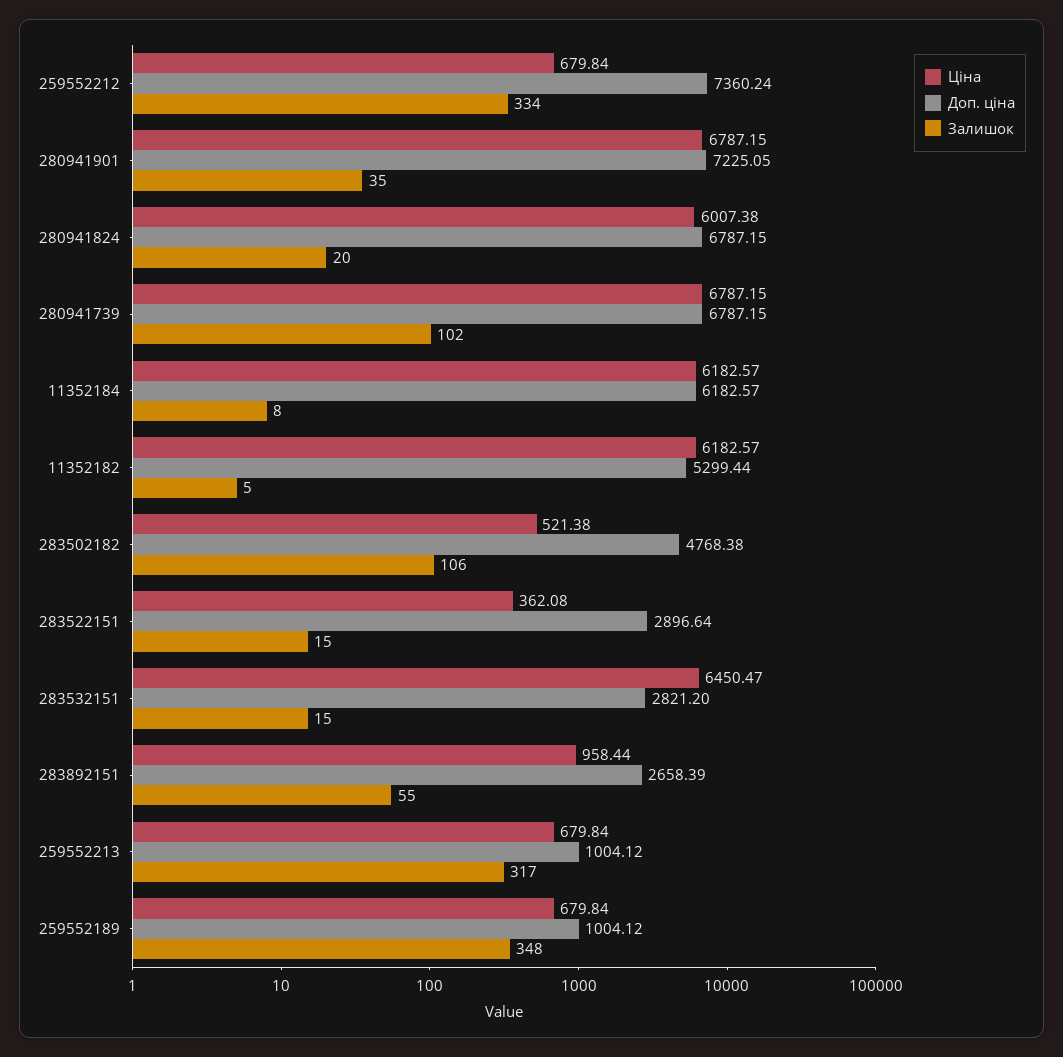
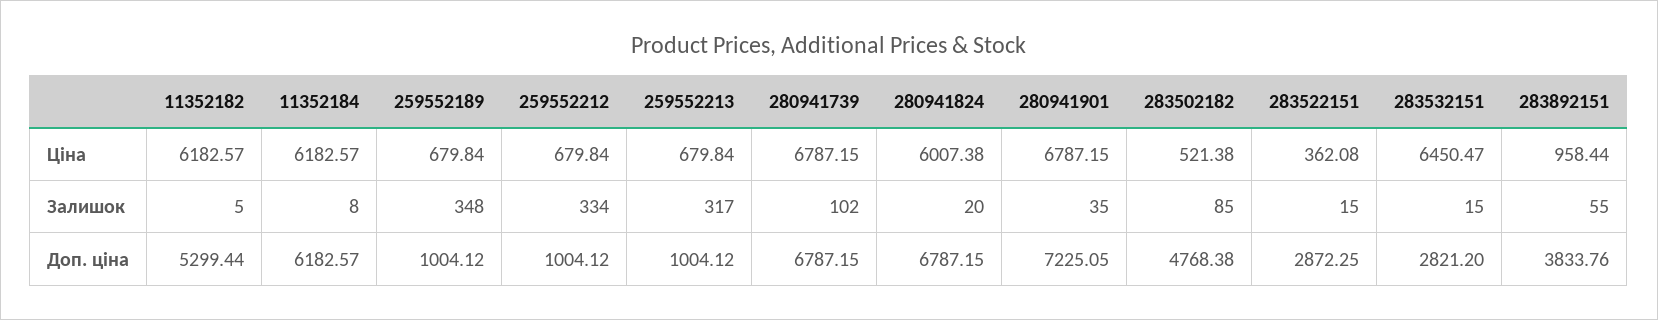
Доп. ціна, 259552212: 7360.24 -> 1004.12
Залишок, 283502182: 106 -> 85
Доп. ціна, 283522151: 2896.64 -> 2872.25
Доп. ціна, 283892151: 2658.39 -> 3833.76

